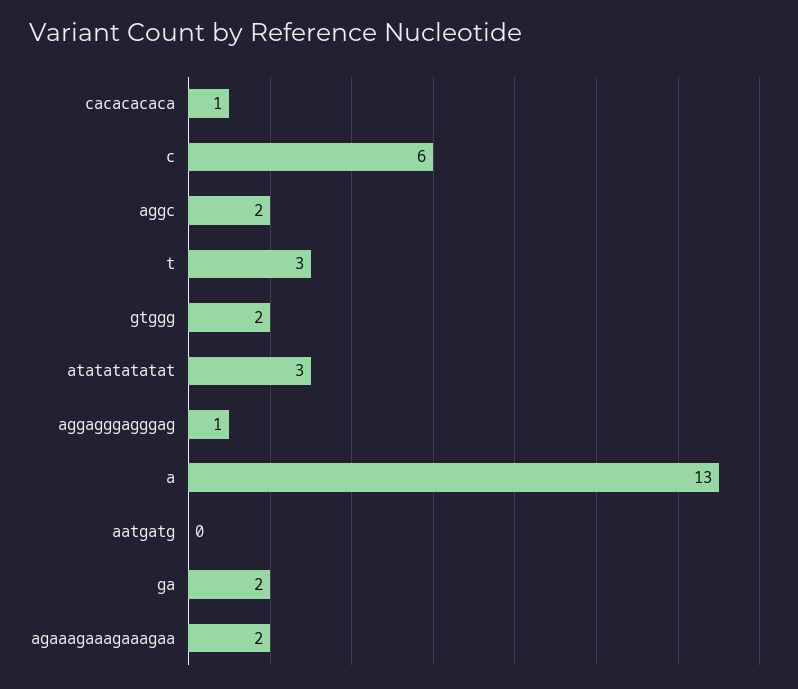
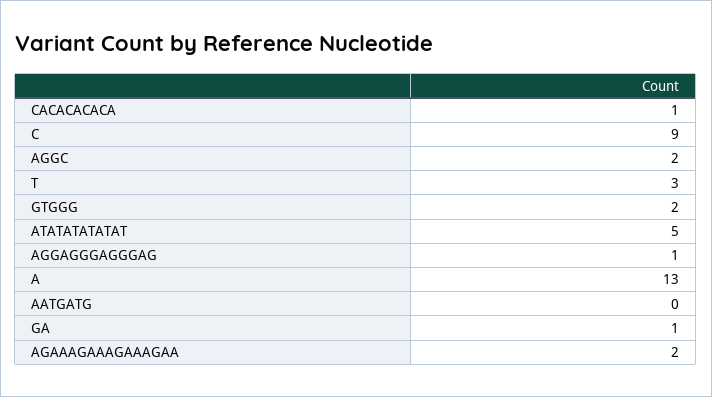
c: 6 -> 9
atatatatatat: 3 -> 5
ga: 2 -> 1

